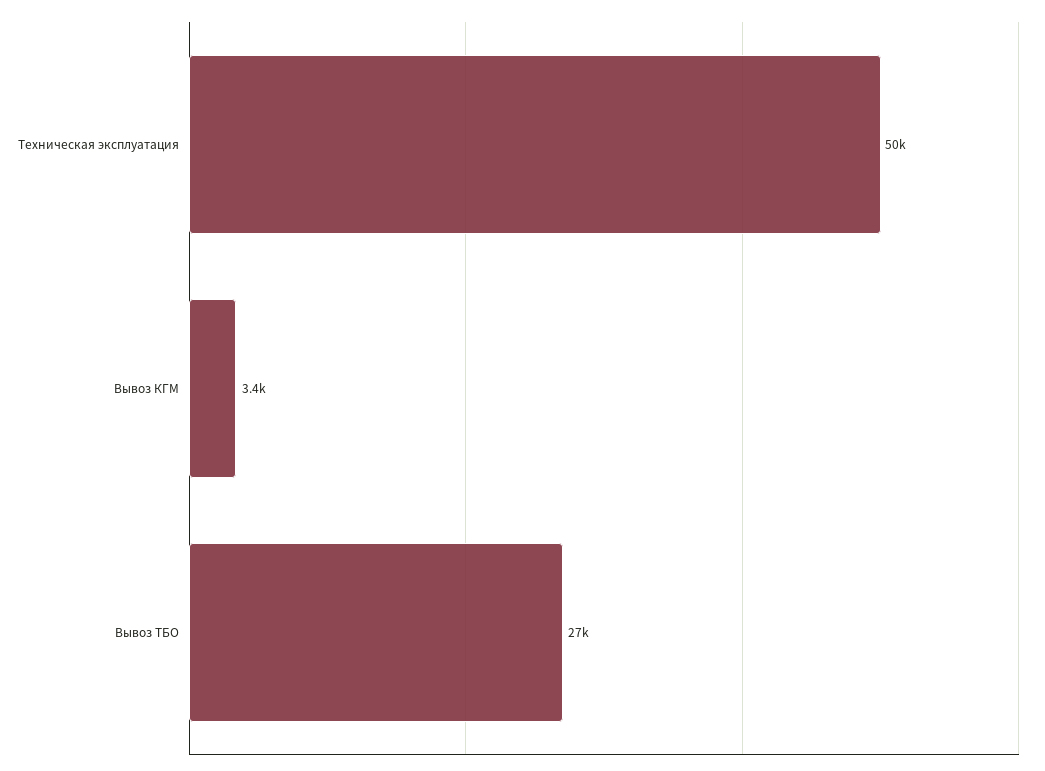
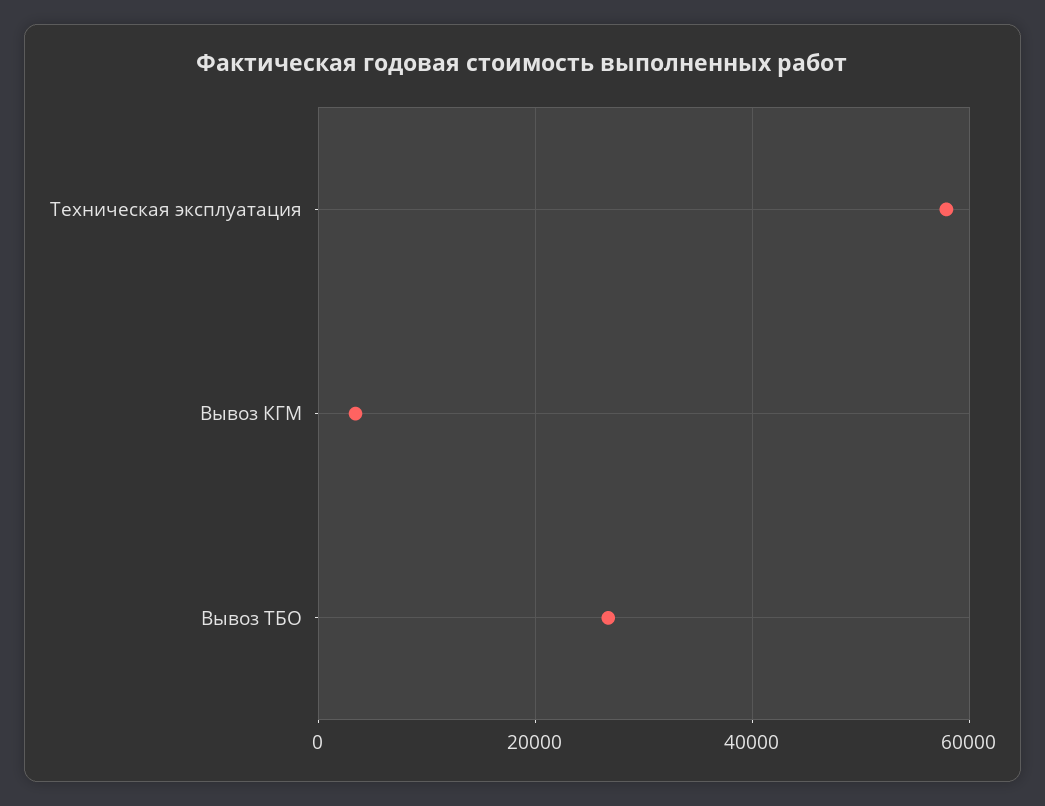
Техническая эксплуатация: 50000 -> 58000

